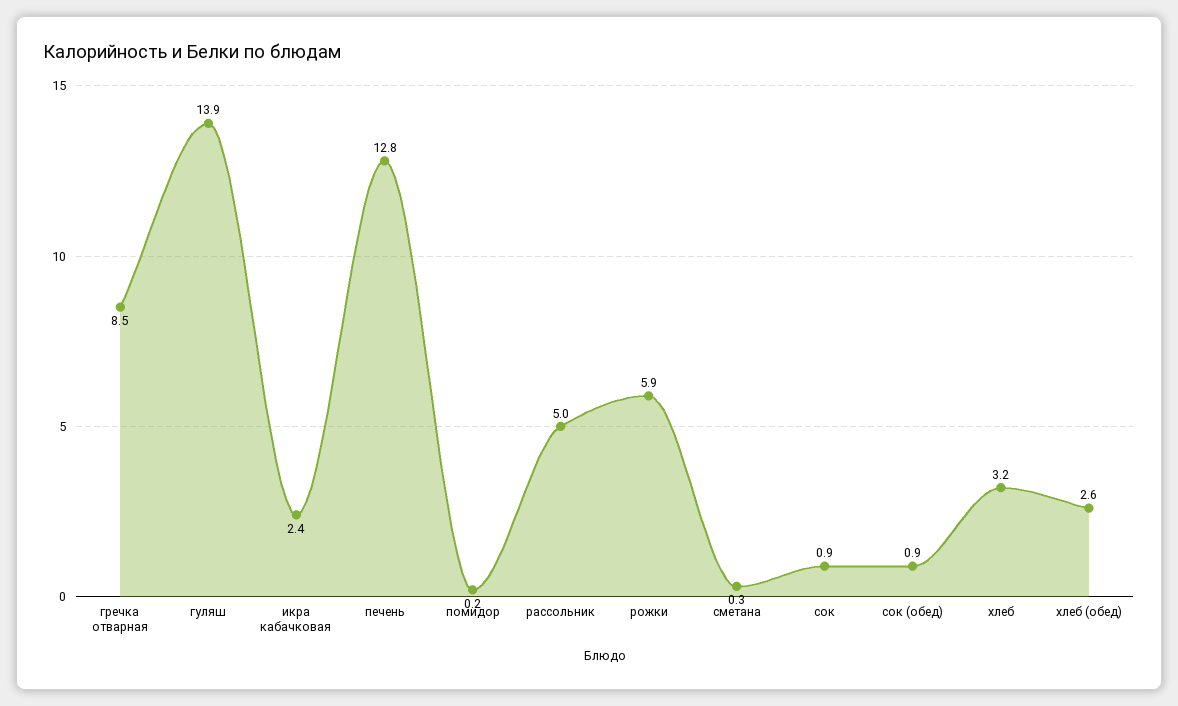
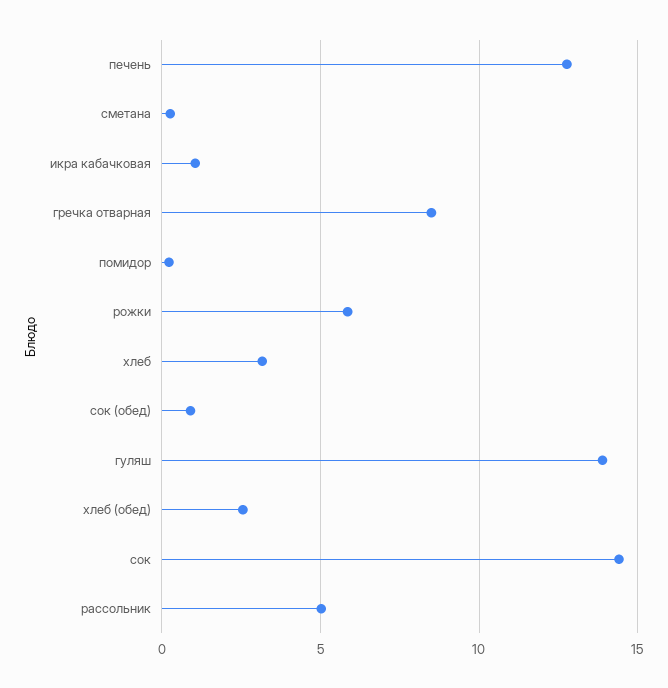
икра кабачковая: 2.4 -> 1
сок: 0.9 -> 14.5

